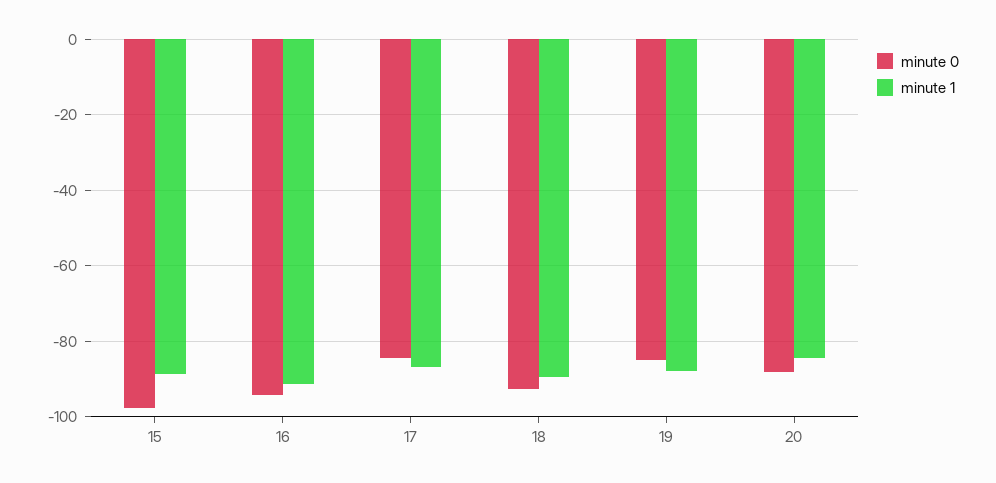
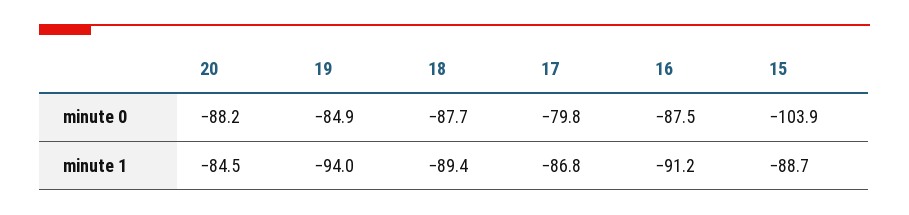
minute 0, 15: -98 -> -103.9
minute 0, 16: -94 -> -87.5
minute 0, 17: -84 -> -79.8
minute 0, 18: -92 -> -87.7
minute 1, 19: -88 -> -94

